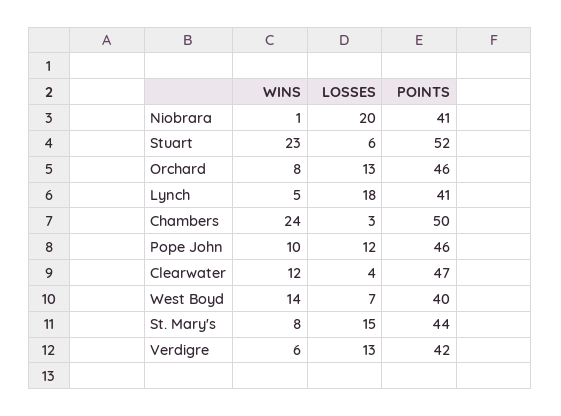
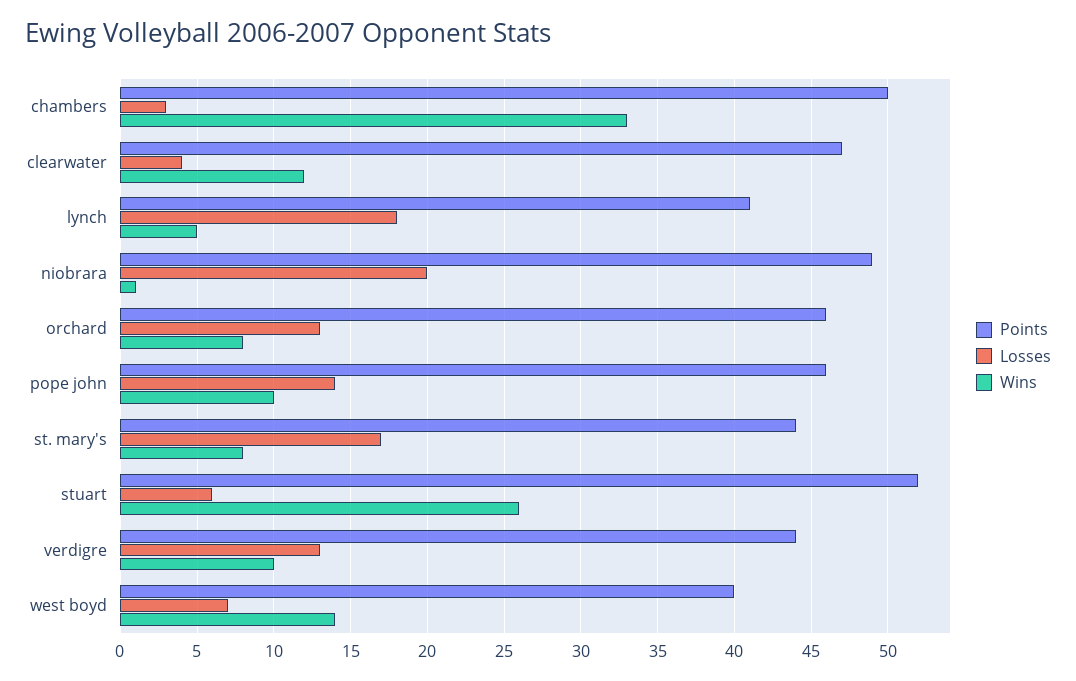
POINTS, Niobrara: 41 -> 49
WINS, Stuart: 23 -> 26
WINS, Chambers: 24 -> 33
LOSSES, Pope John: 12 -> 14
LOSSES, St. Mary's: 15 -> 17
WINS, Verdigre: 6 -> 10
POINTS, Verdigre: 42 -> 44

